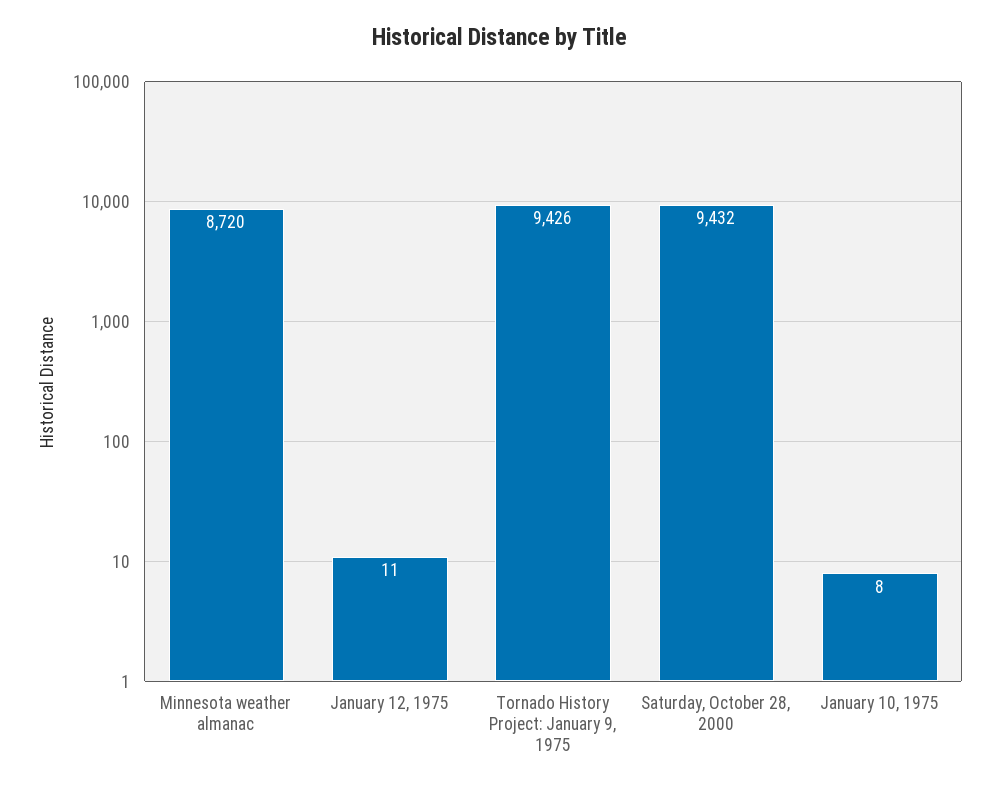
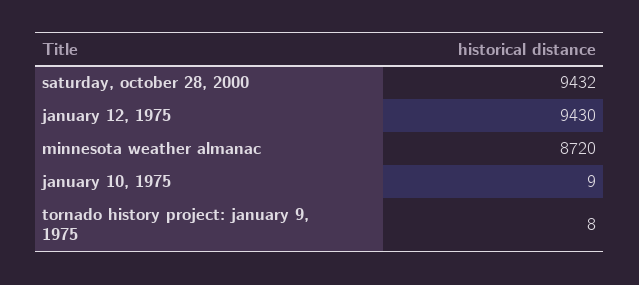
January 12, 1975: 11 -> 9430
Tornado History Project: January 9, 1975: 9426 -> 8
January 10, 1975: 8 -> 9

